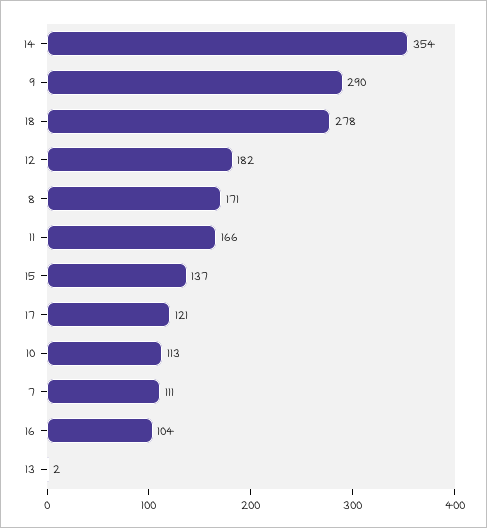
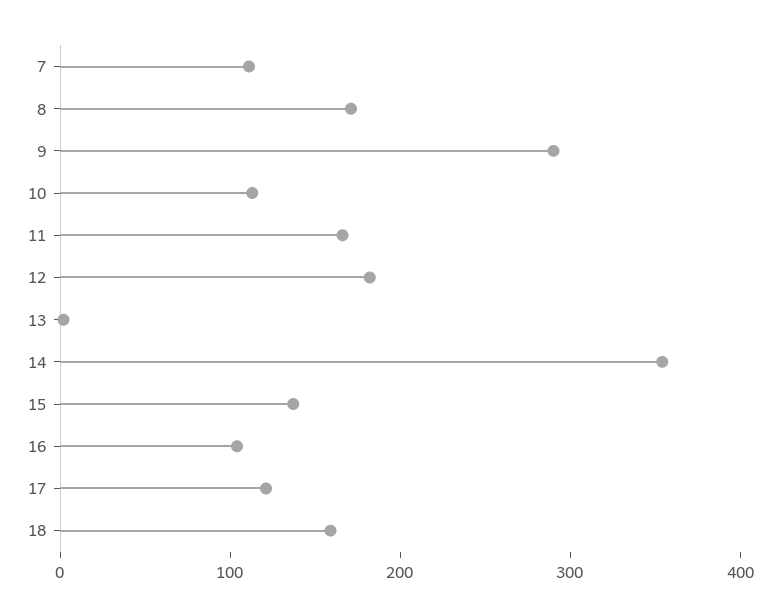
18: 278 -> 160

